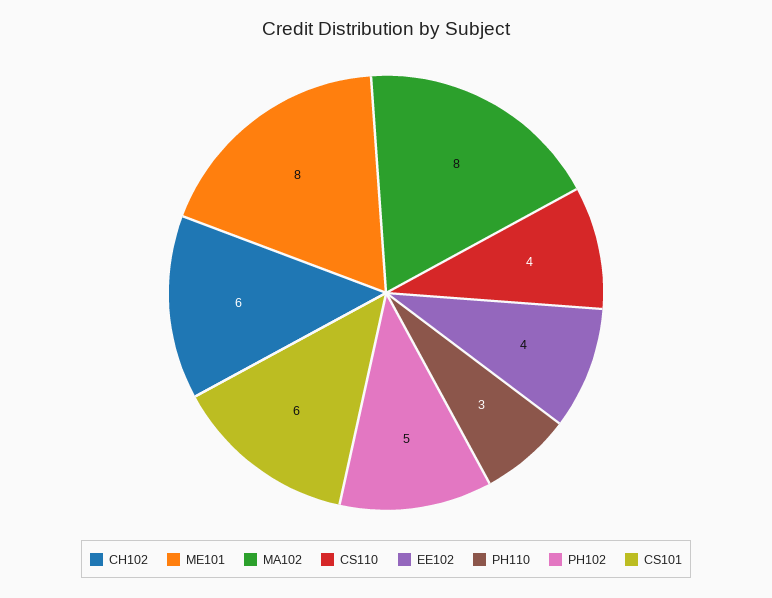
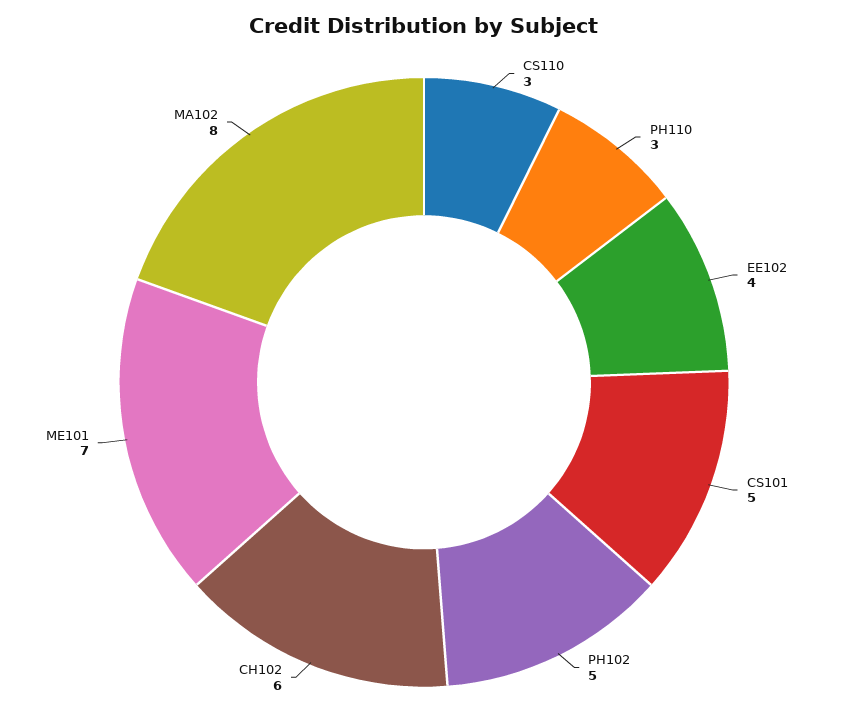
ME101: 8 -> 7
CS110: 4 -> 3
CS101: 6 -> 5

